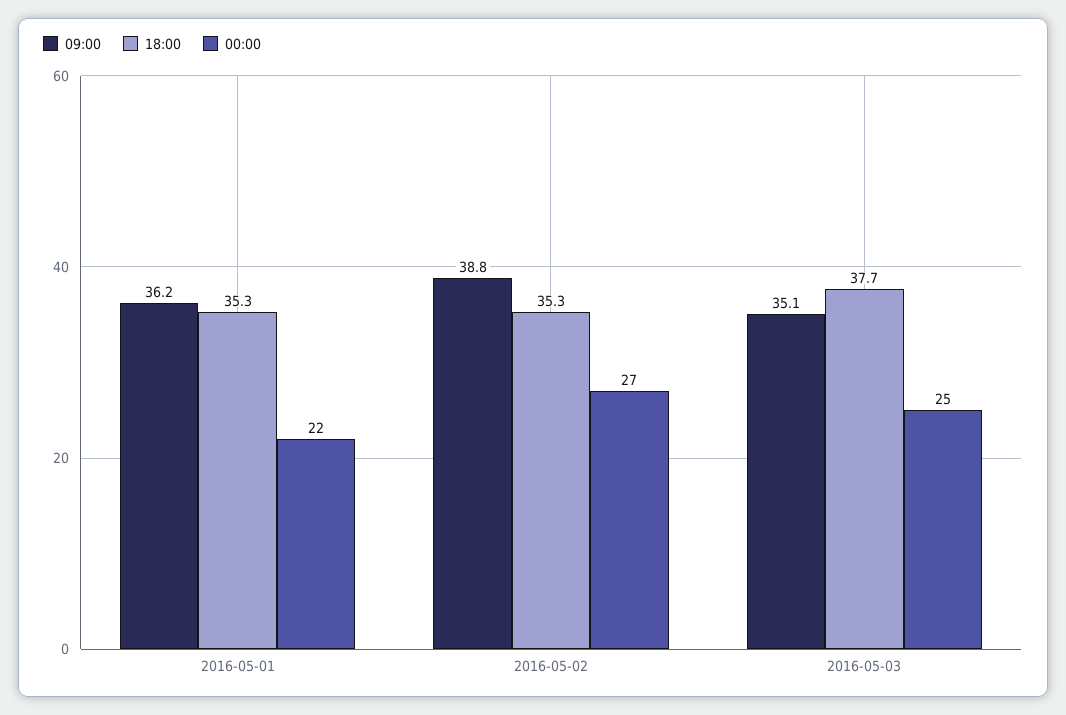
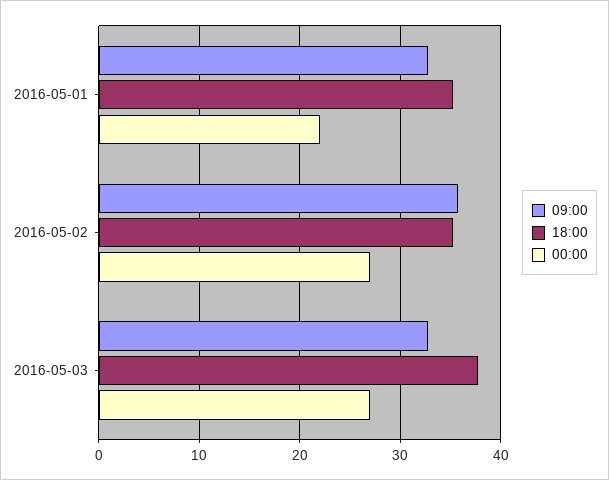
09:00, 2016-05-01: 36.2 -> 33
09:00, 2016-05-02: 38.8 -> 36
09:00, 2016-05-03: 35.1 -> 33
00:00, 2016-05-03: 25 -> 27

